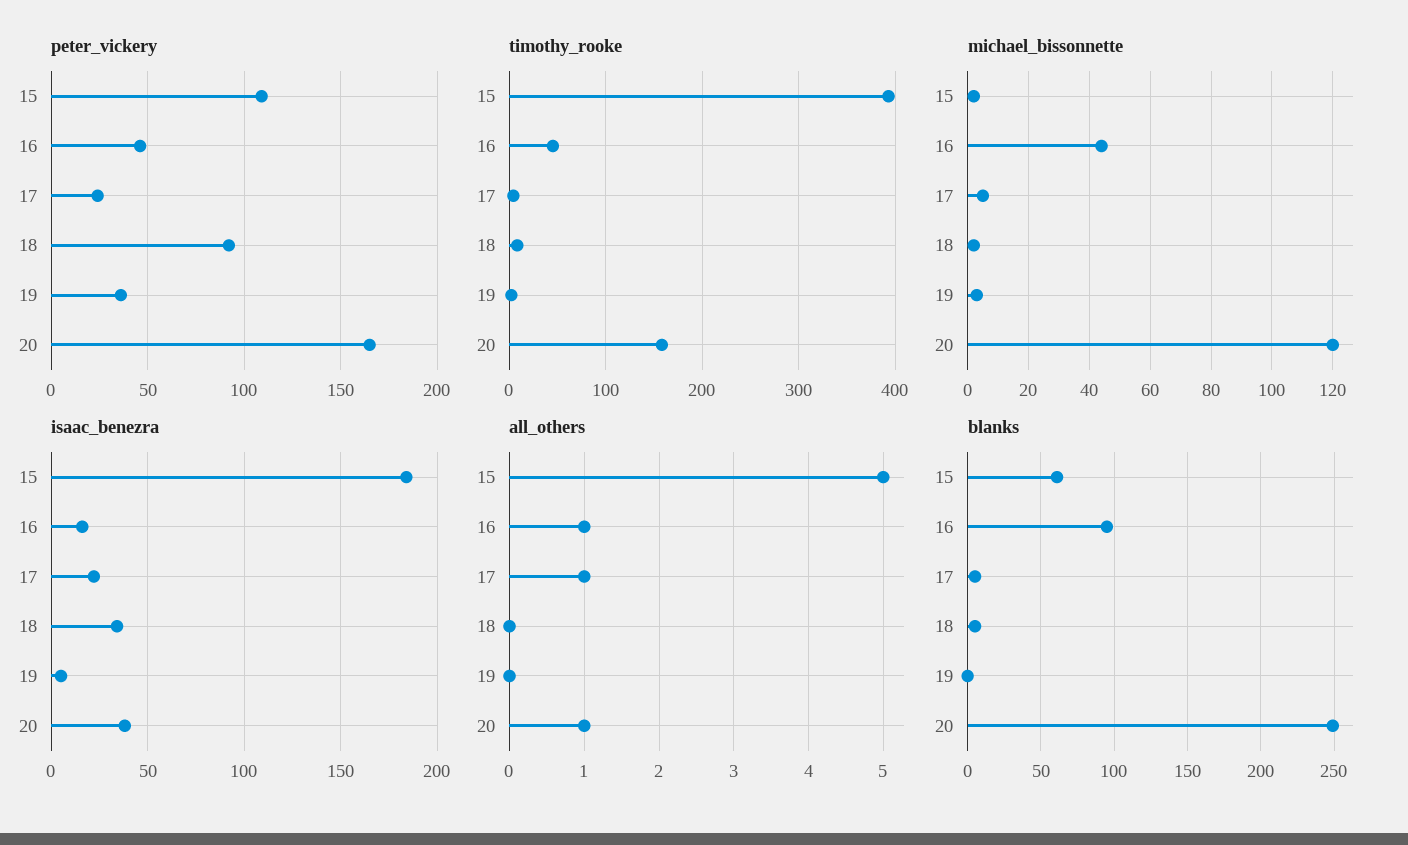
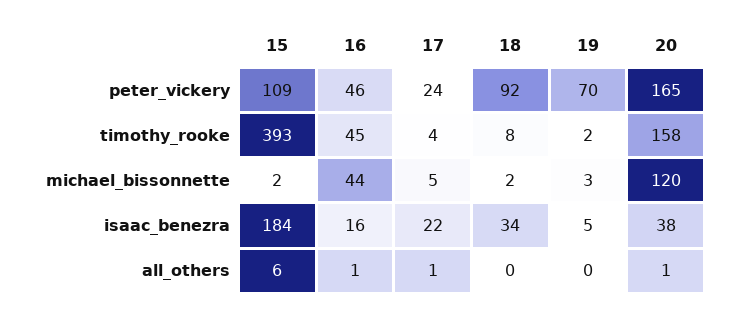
peter_vickery, 19: 35 -> 70
all_others, 15: 5 -> 6
blanks, 15: 60 -> none
blanks, 16: 95 -> none
blanks, 17: 5 -> none
blanks, 18: 5 -> none
blanks, 19: 0 -> none
blanks, 20: 250 -> none

